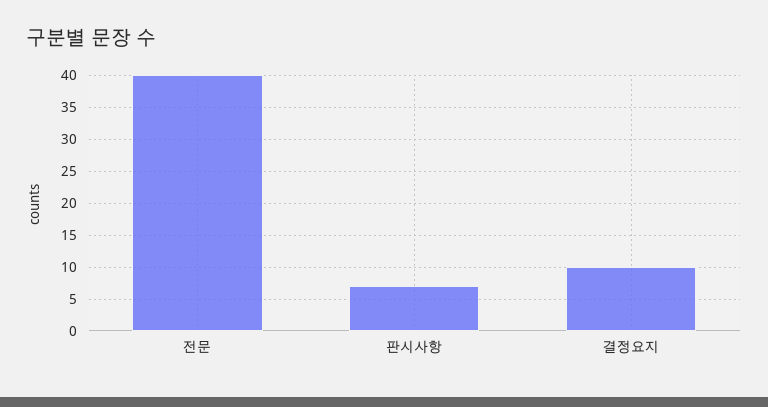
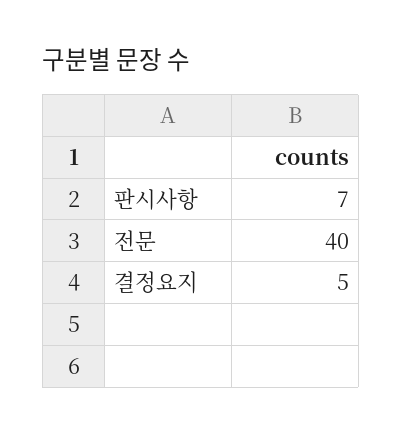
결정요지: 10 -> 5

